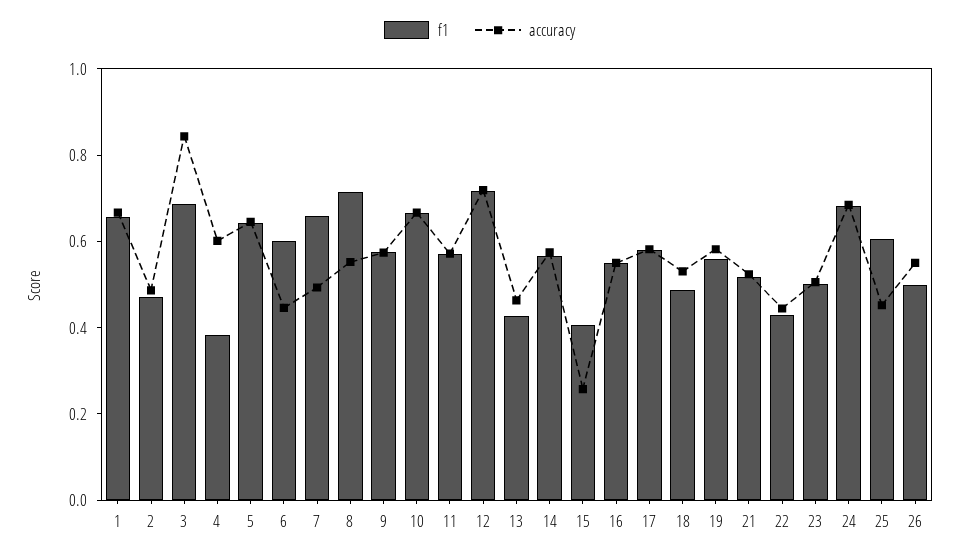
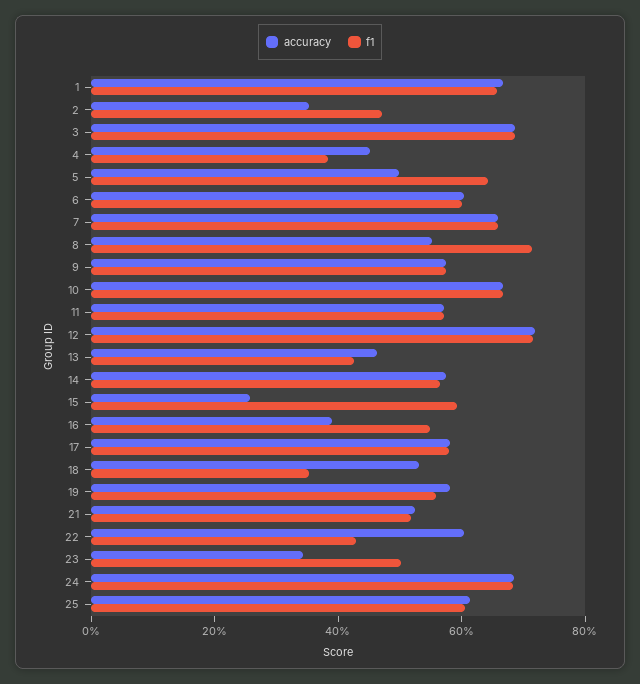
accuracy, 2: 0.5 -> 0.35
accuracy, 3: 0.85 -> 0.7
accuracy, 4: 0.6 -> 0.45
accuracy, 5: 0.65 -> 0.5
accuracy, 6: 0.45 -> 0.6
accuracy, 7: 0.5 -> 0.65
f1, 15: 0.4 -> 0.6
accuracy, 16: 0.55 -> 0.4
f1, 18: 0.5 -> 0.35
accuracy, 22: 0.45 -> 0.6
accuracy, 23: 0.5 -> 0.35
accuracy, 25: 0.45 -> 0.6
f1, 26: 0.5 -> none
accuracy, 26: 0.55 -> none

